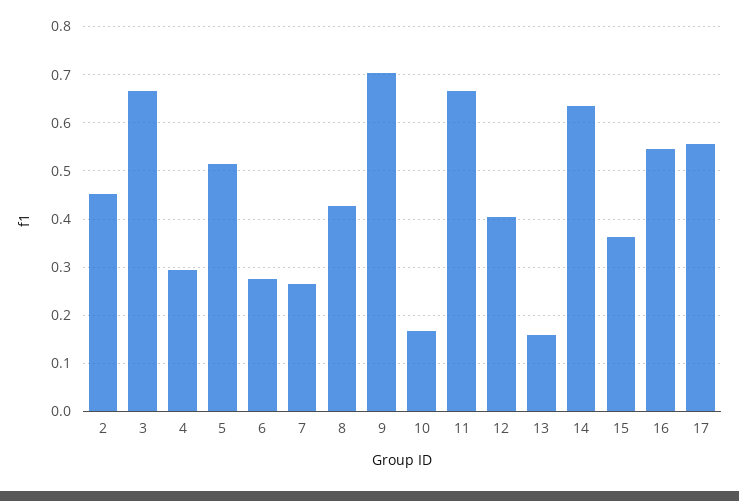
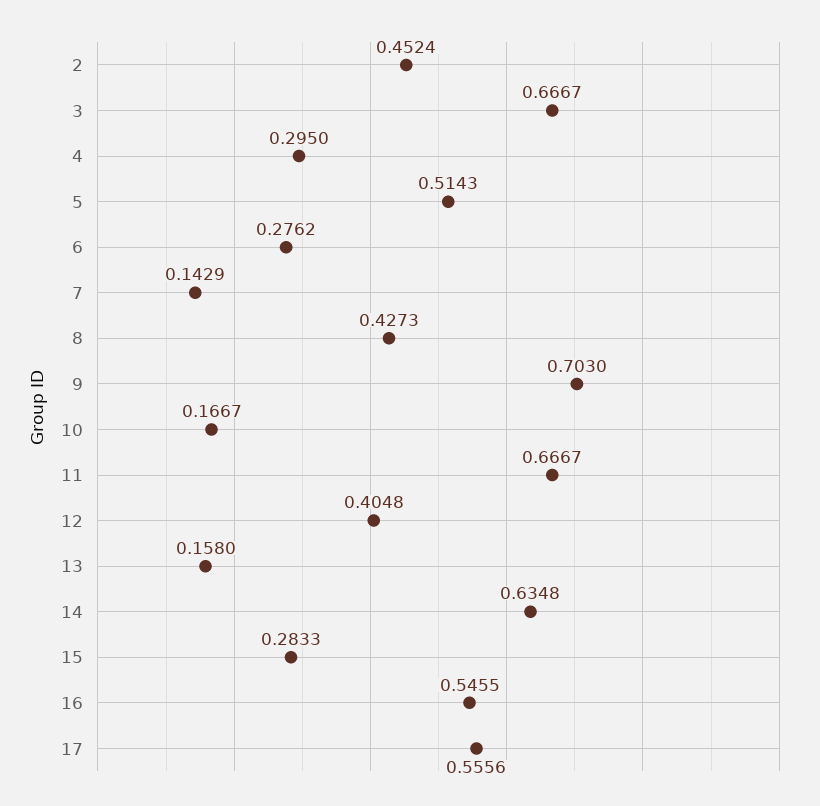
7: 0.26 -> 0.1429
15: 0.36 -> 0.2833

